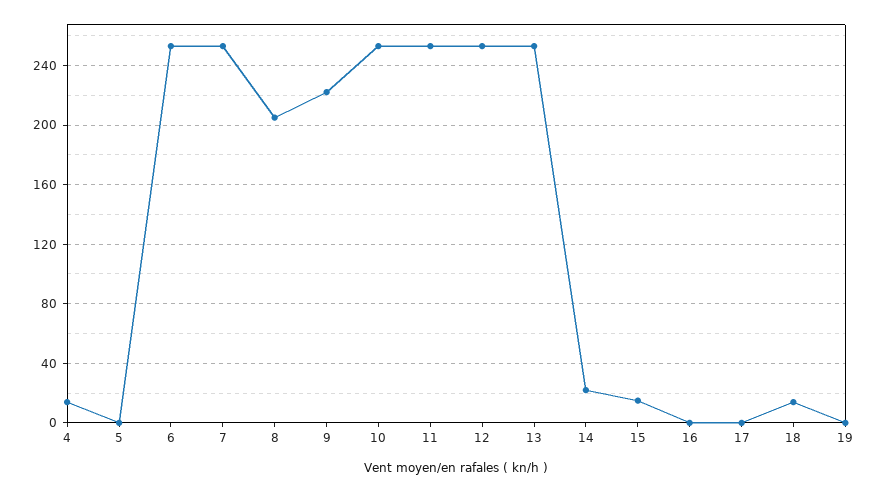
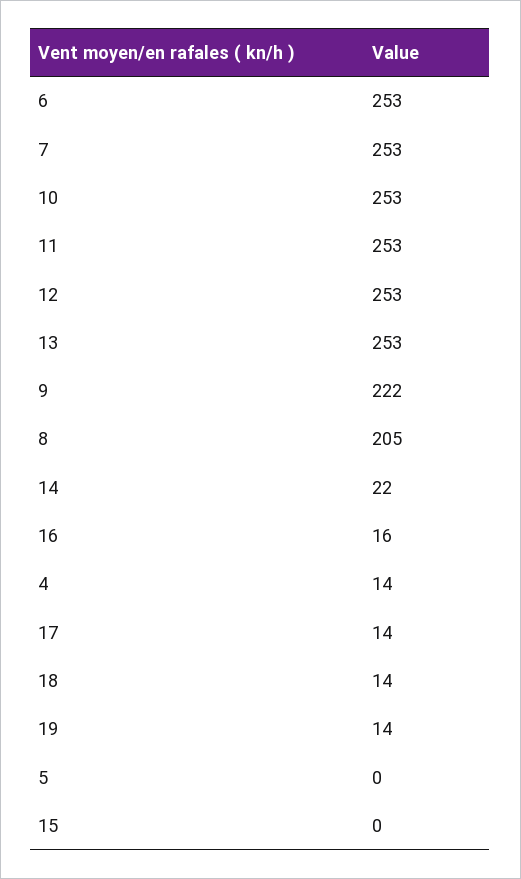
15: 15 -> 0
16: 0 -> 16
17: 0 -> 14
19: 0 -> 14

